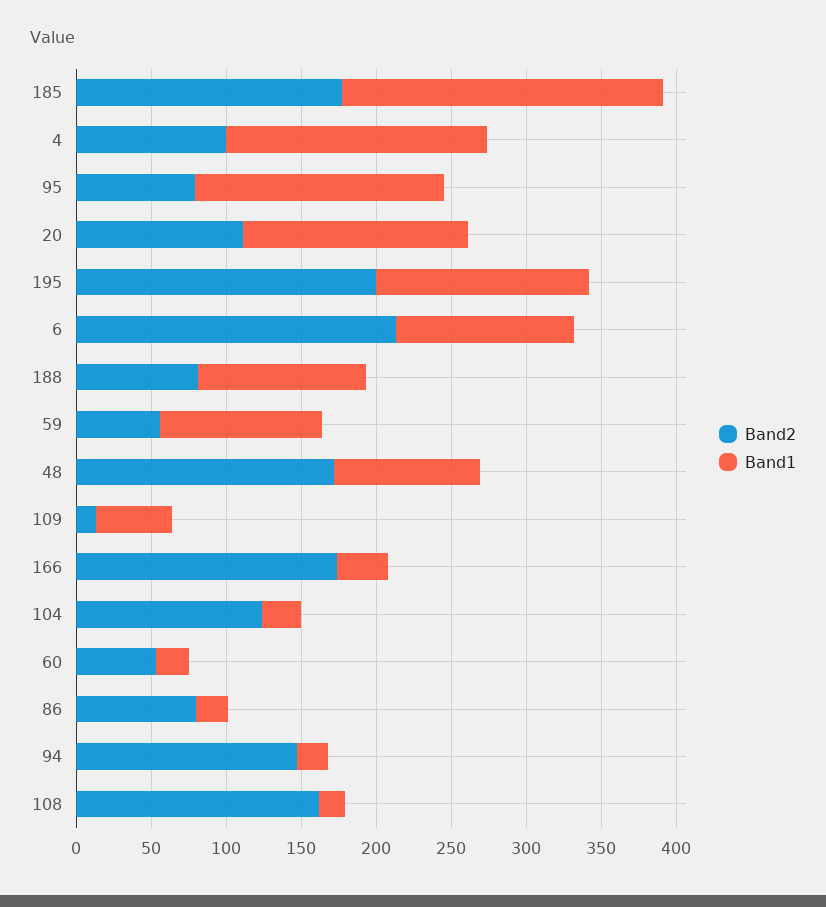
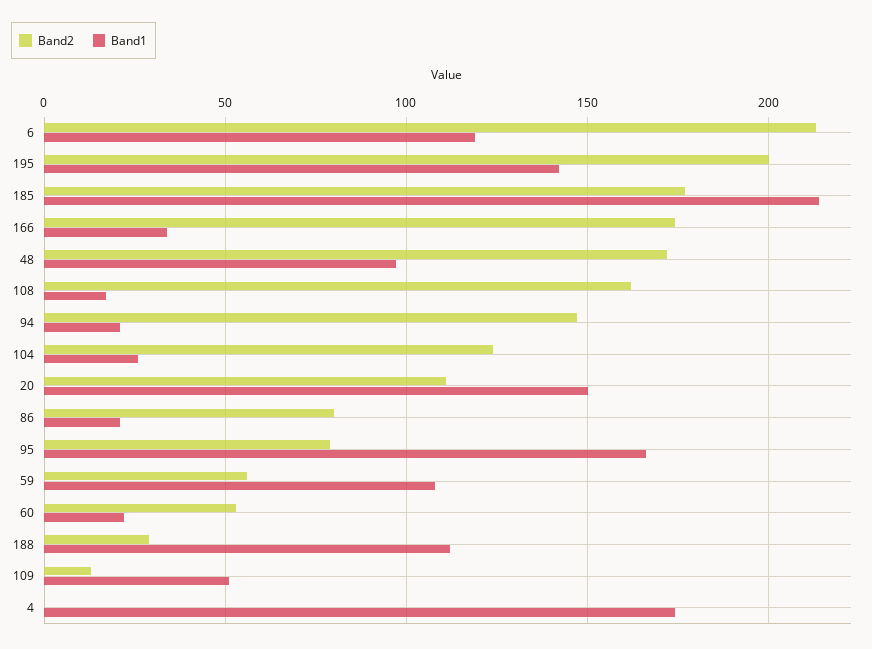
Band2, 4: 100 -> 0
Band2, 188: 80 -> 30

